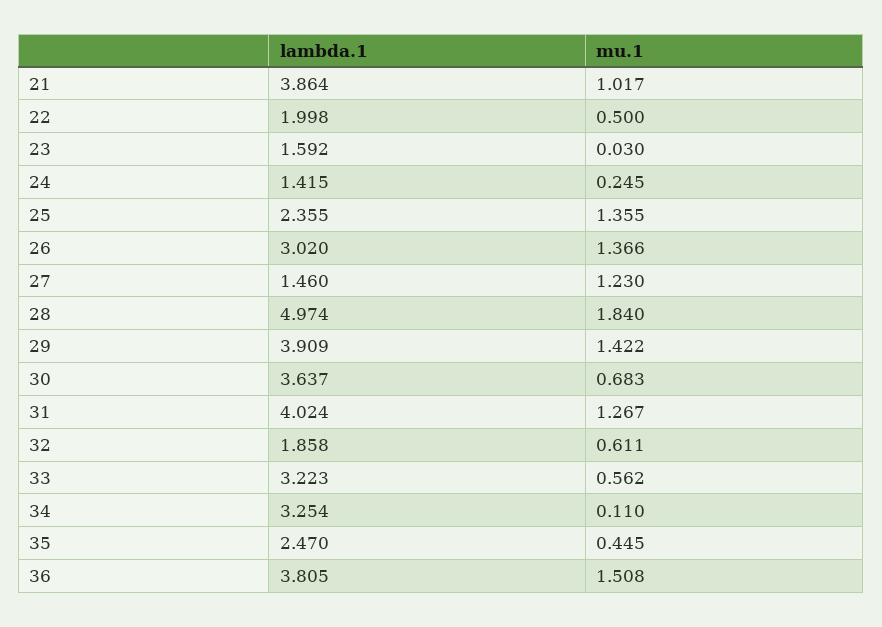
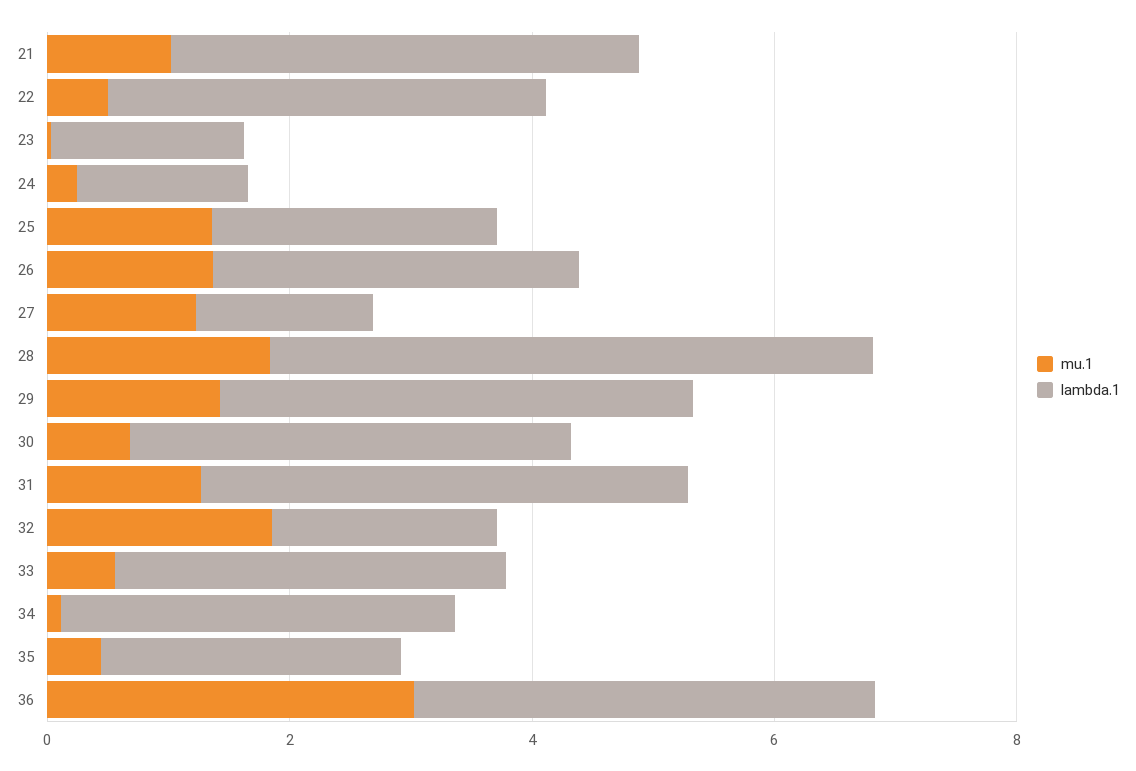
lambda.1, 22: 1.998 -> 3.5
mu.1, 32: 0.611 -> 2
mu.1, 36: 1.508 -> 3

